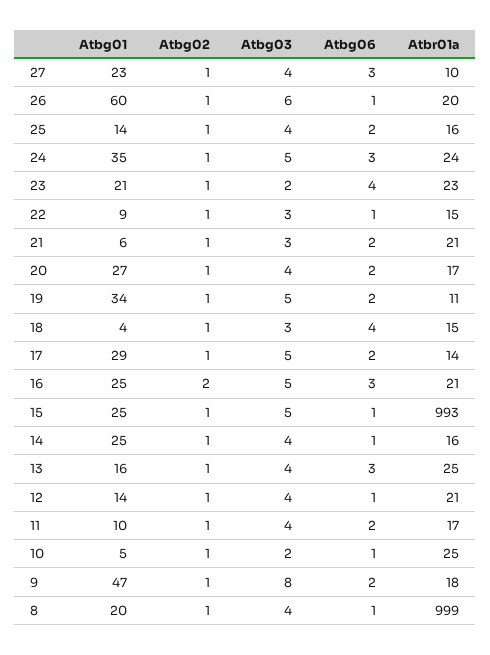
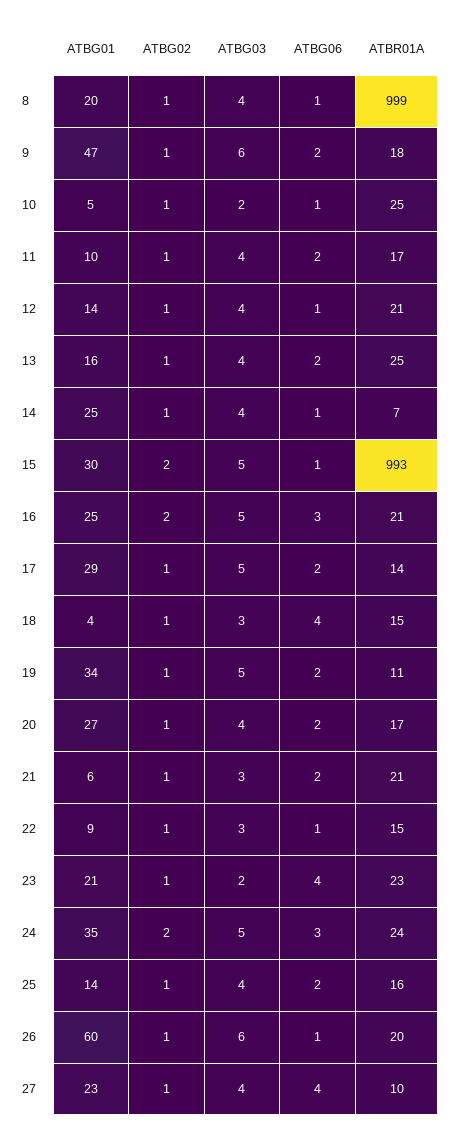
Atbg06, 27: 3 -> 4
Atbg02, 24: 1 -> 2
Atbg01, 15: 25 -> 30
Atbg02, 15: 1 -> 2
Atbr01a, 14: 16 -> 7
Atbg06, 13: 3 -> 2
Atbg03, 9: 8 -> 6

